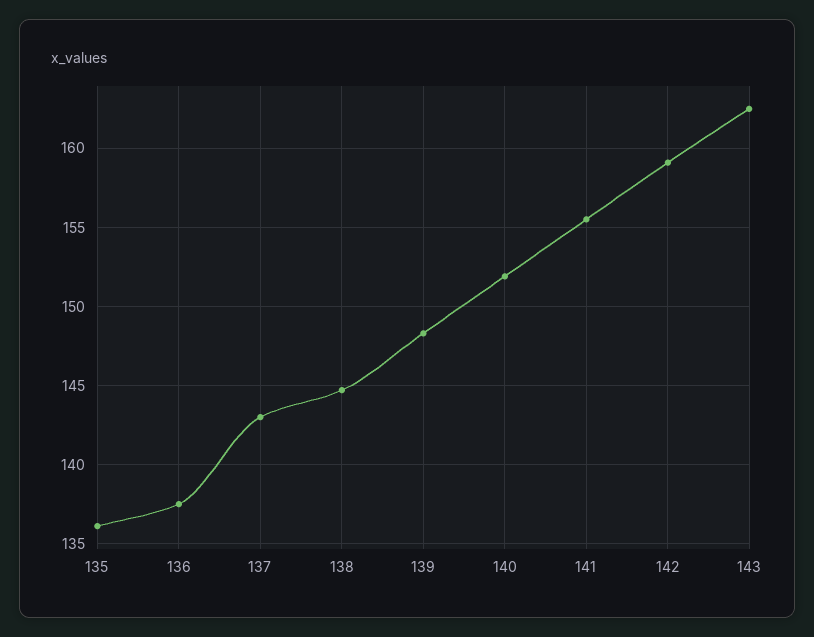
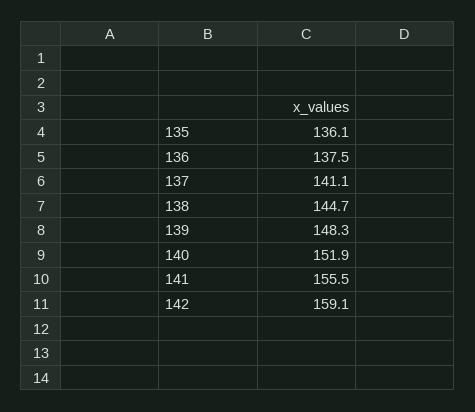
137: 143 -> 141.1
143: 162.5 -> none

